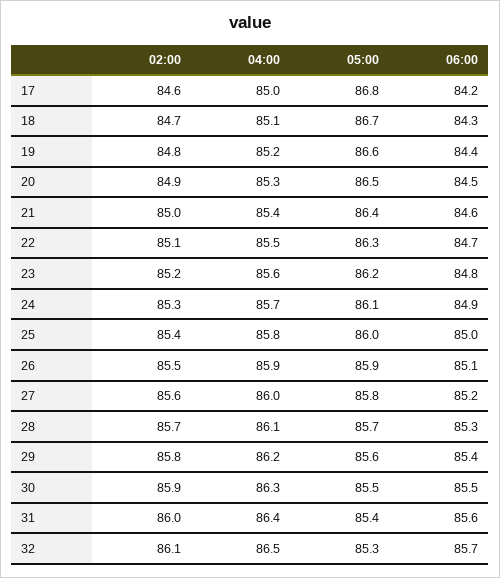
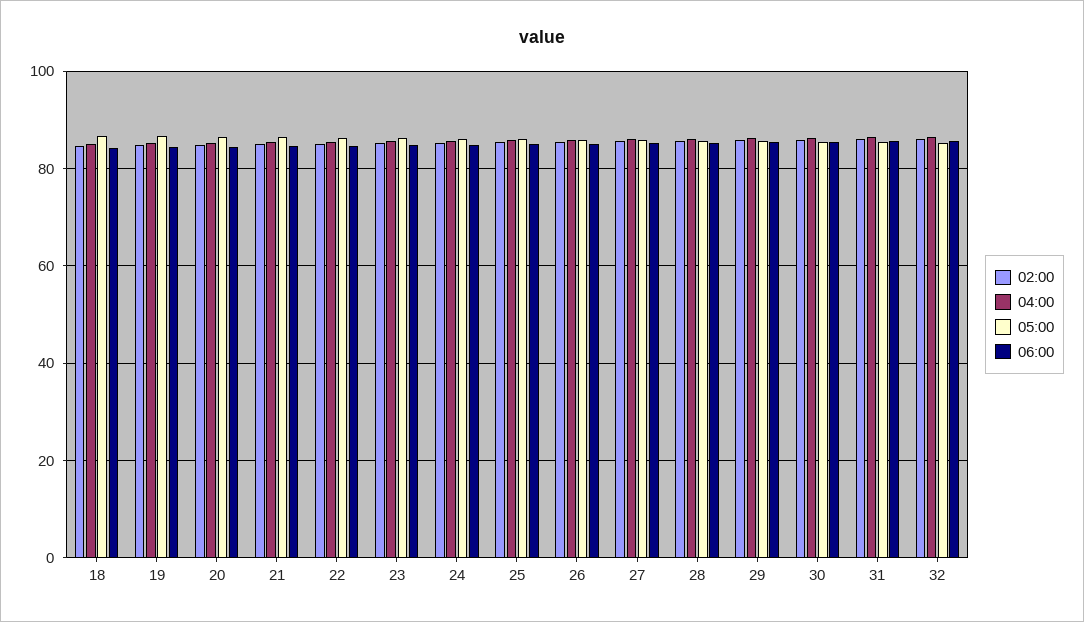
02:00, 17: 84.6 -> none
04:00, 17: 85 -> none
05:00, 17: 86.8 -> none
06:00, 17: 84.2 -> none

